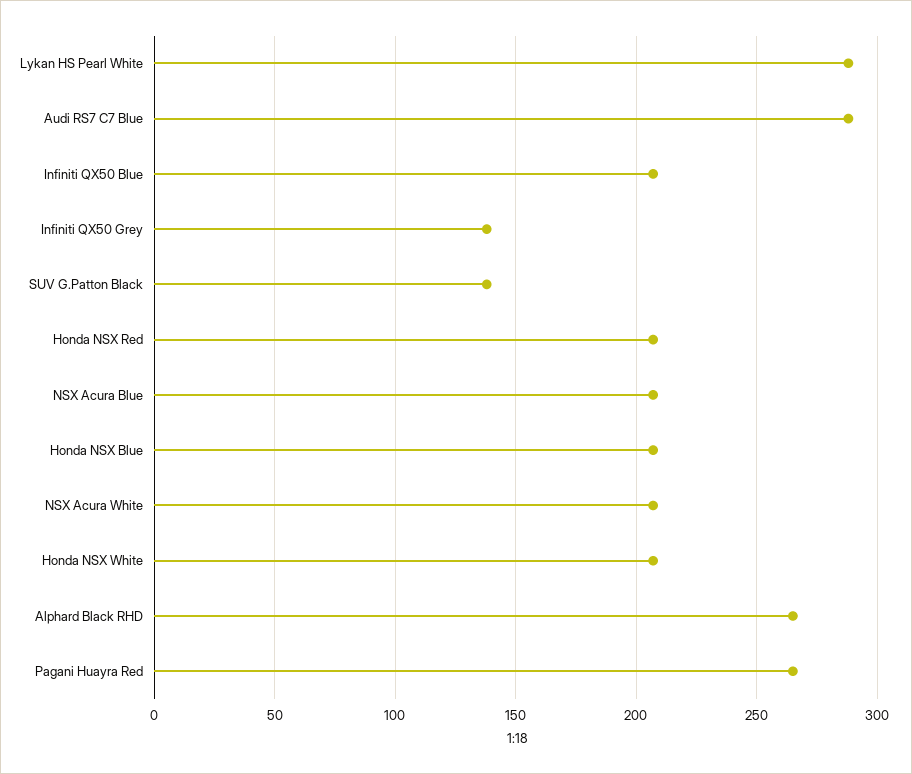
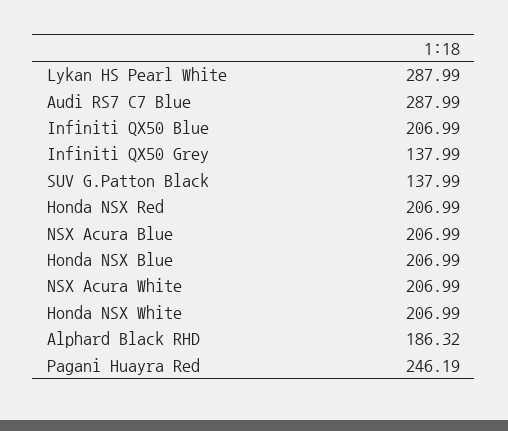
Alphard Black RHD: 265 -> 186.32
Pagani Huayra Red: 265 -> 246.19

